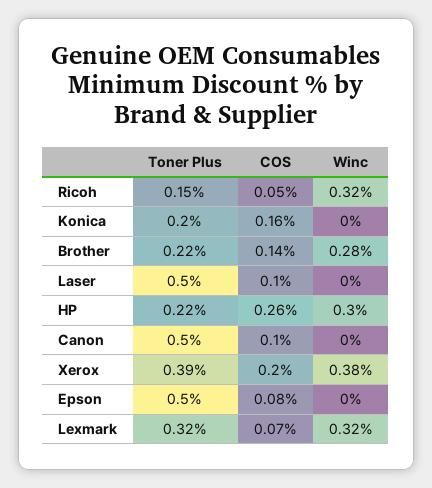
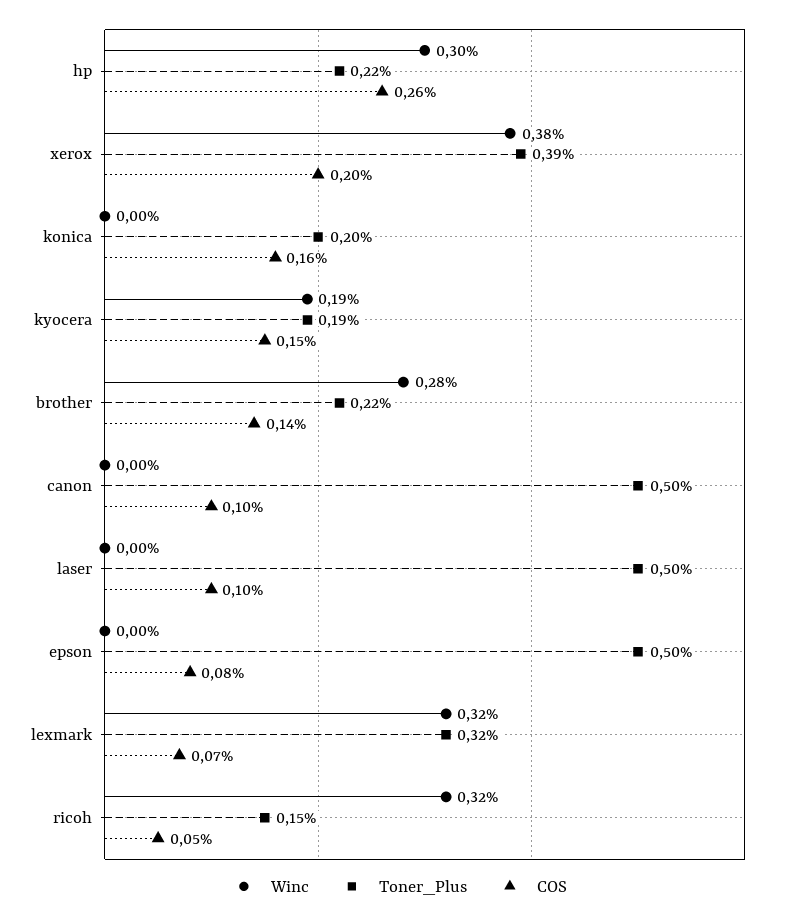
Winc, kyocera: none -> 0.19
Toner Plus, kyocera: none -> 0.19
COS, kyocera: none -> 0.15

